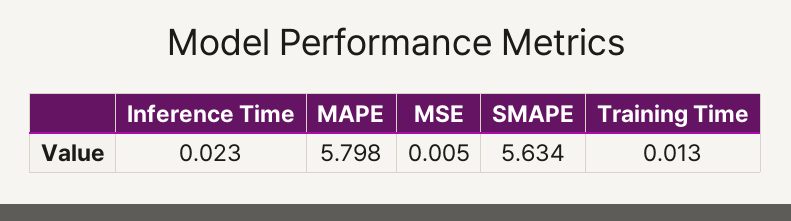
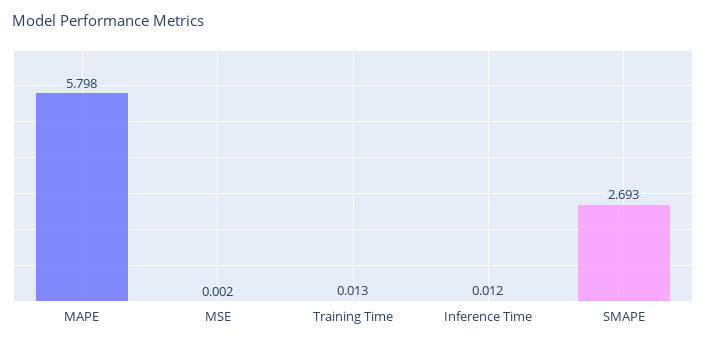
Inference Time: 0.023 -> 0.012
MSE: 0.005 -> 0.002
SMAPE: 5.634 -> 2.693

